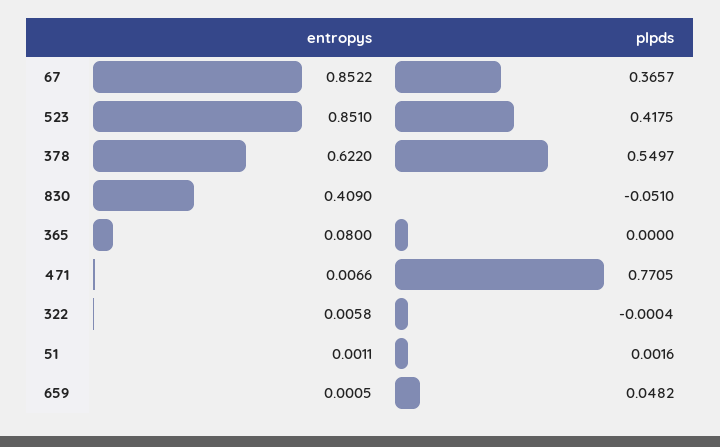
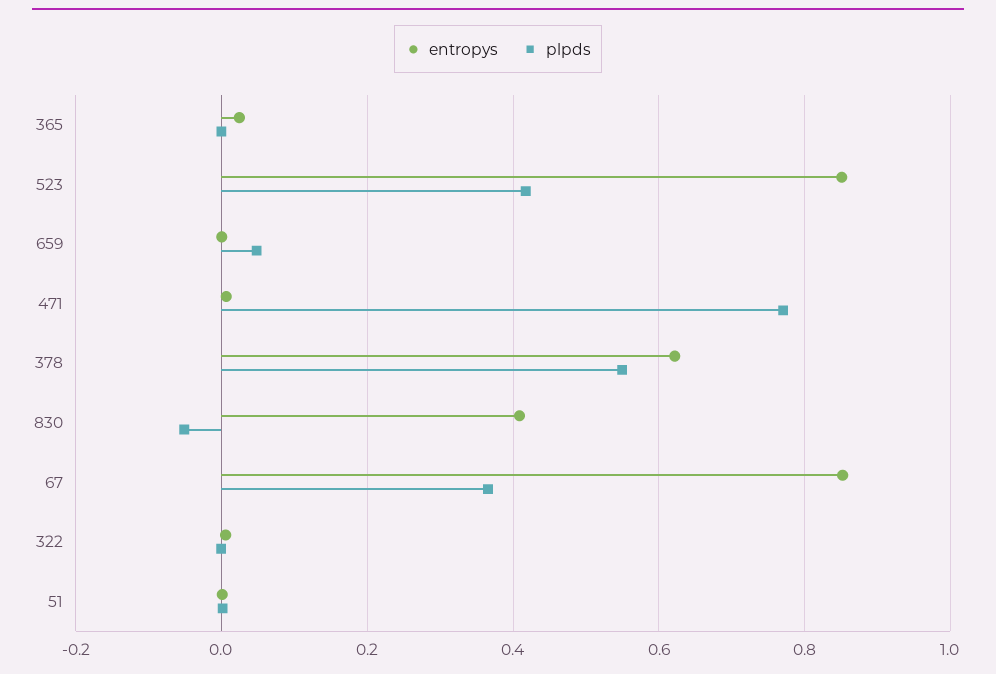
entropys, 365: 0.08 -> 0.02

